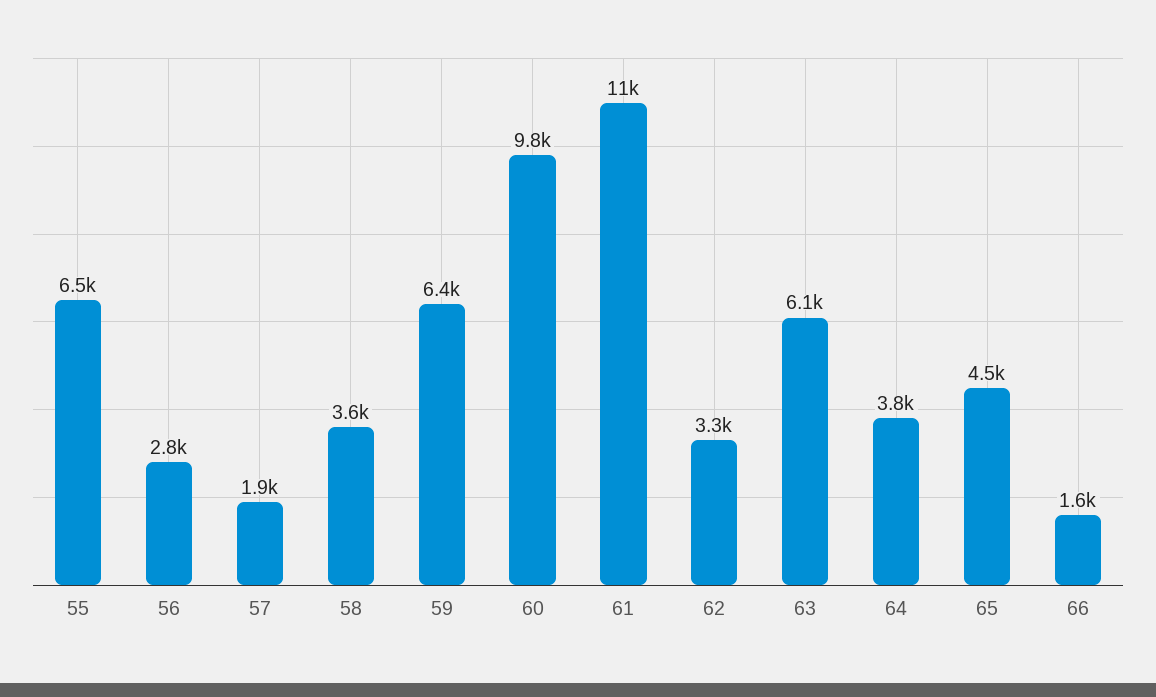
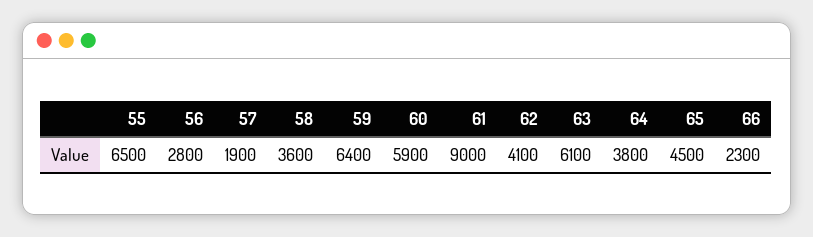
60: 9800 -> 5900
61: 11000 -> 9000
62: 3300 -> 4100
66: 1600 -> 2300

